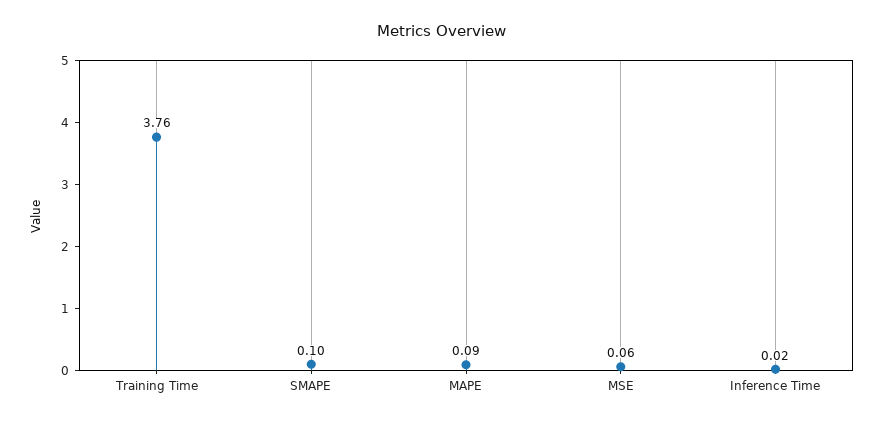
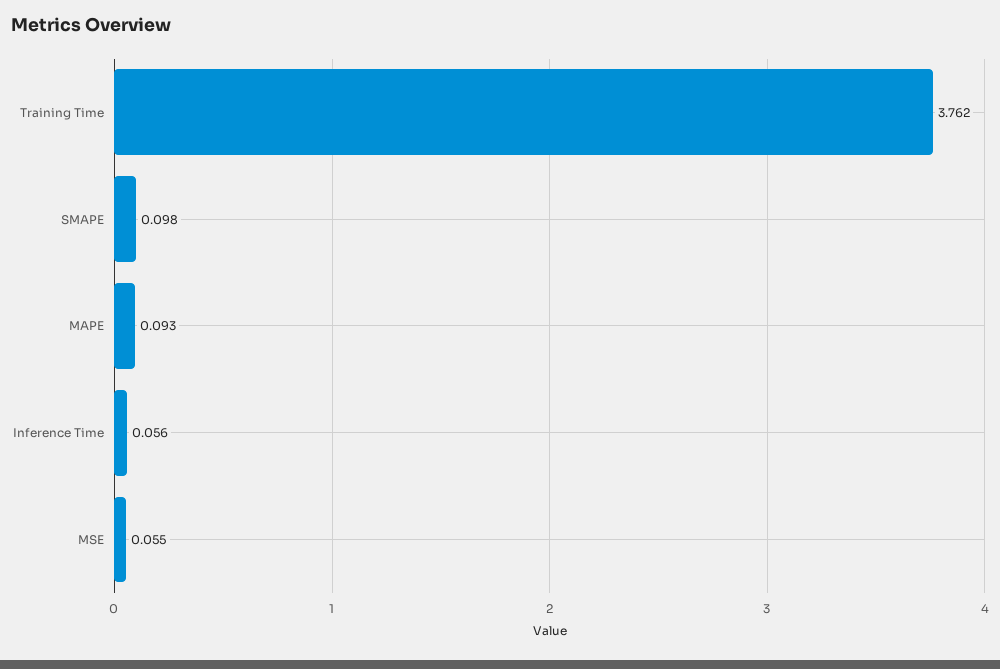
Inference Time: 0.02 -> 0.056

